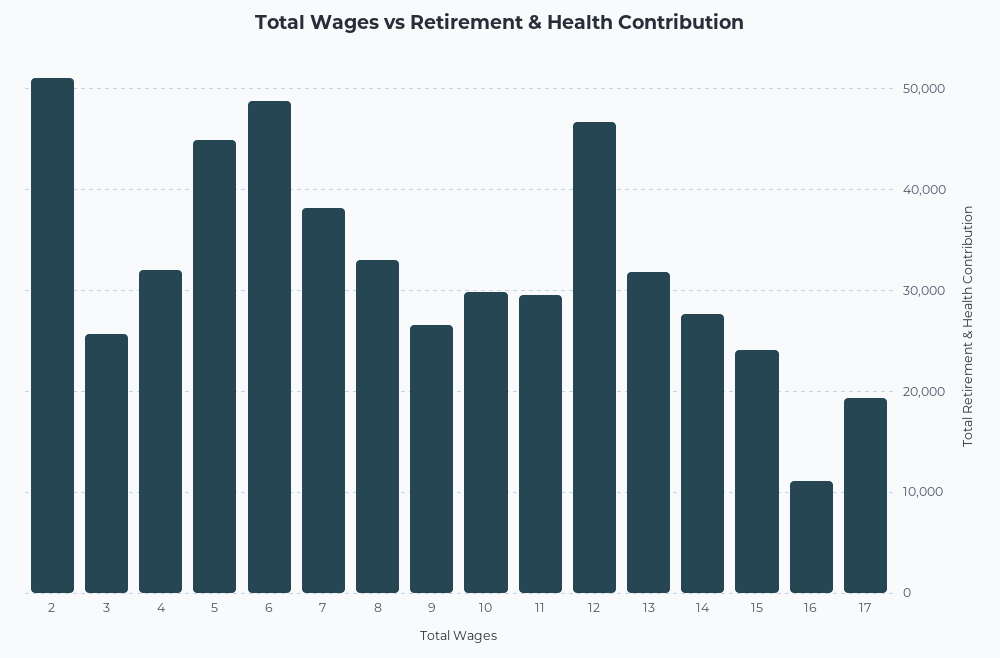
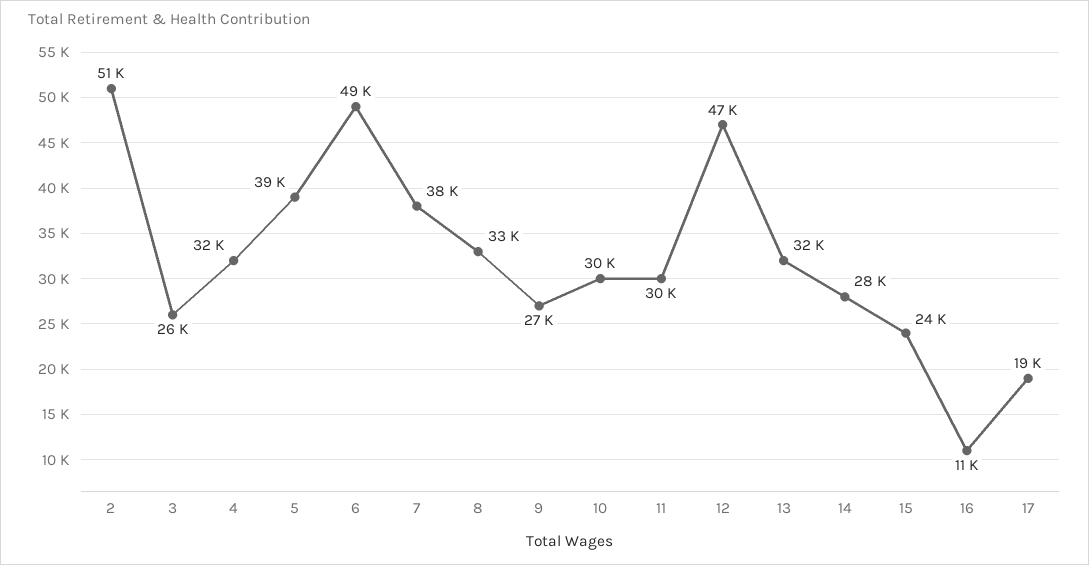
5: 45000 -> 39000

